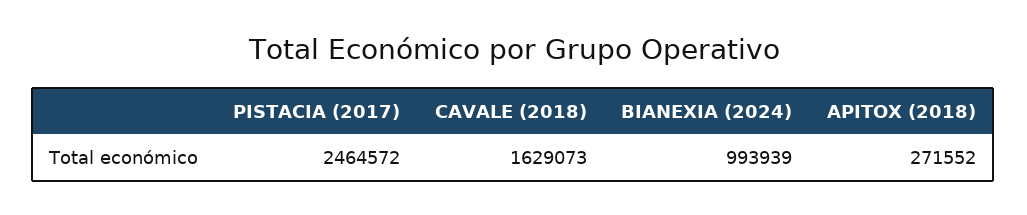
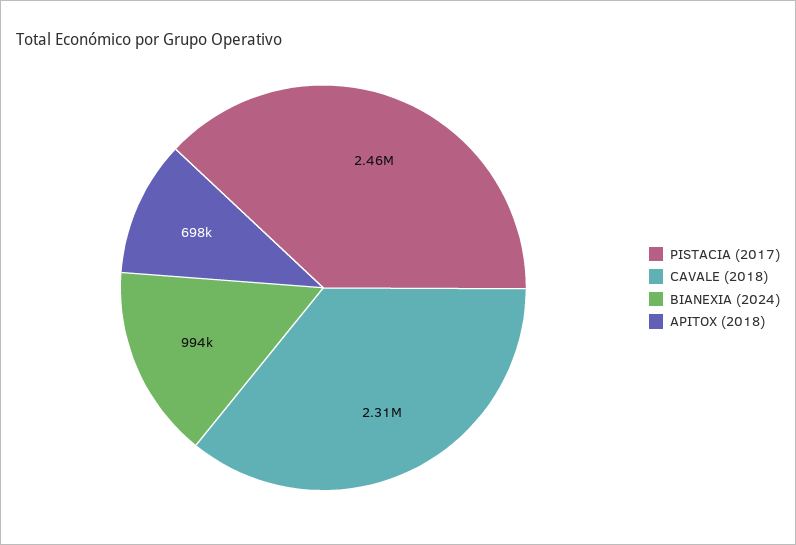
CAVALE (2018): 1629073 -> 2310000
APITOX (2018): 271552 -> 698000

